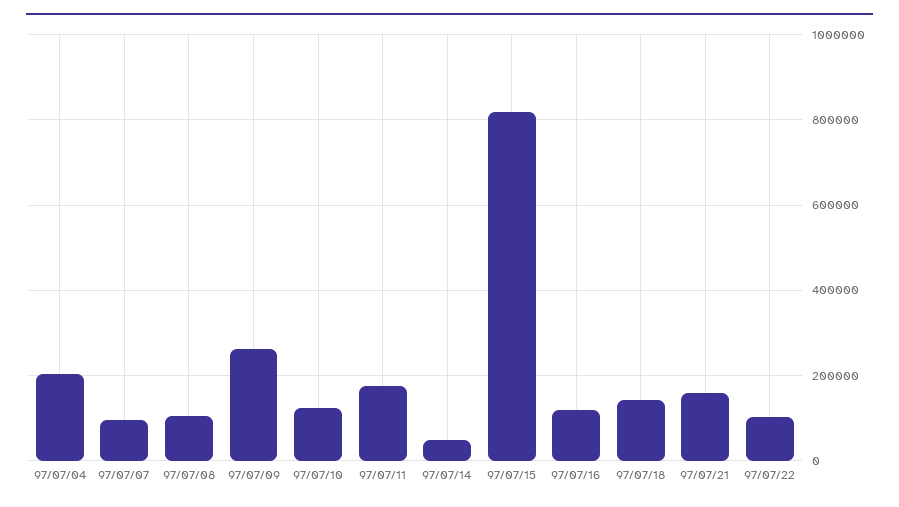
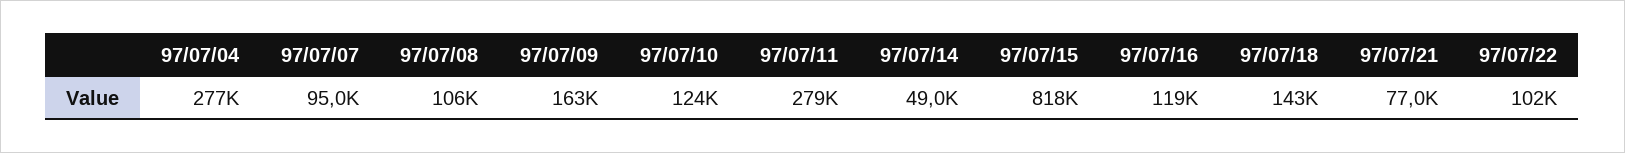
97/07/04: 200000 -> 277000
97/07/09: 260000 -> 163000
97/07/11: 180000 -> 279000
97/07/21: 160000 -> 77000

